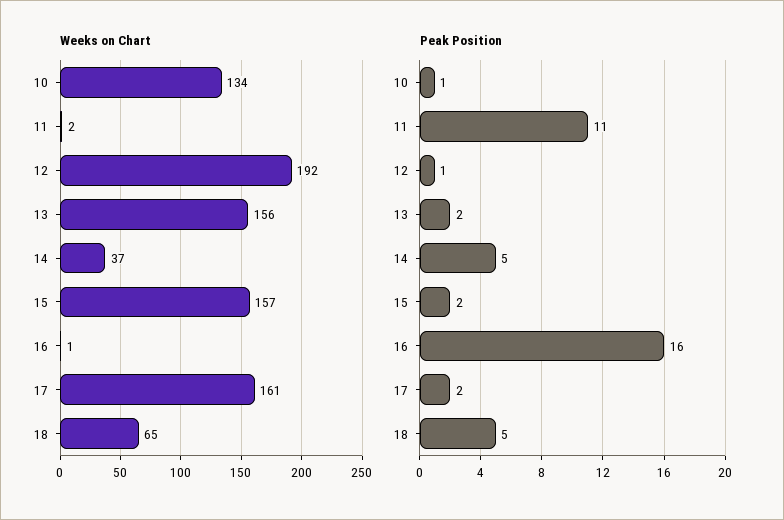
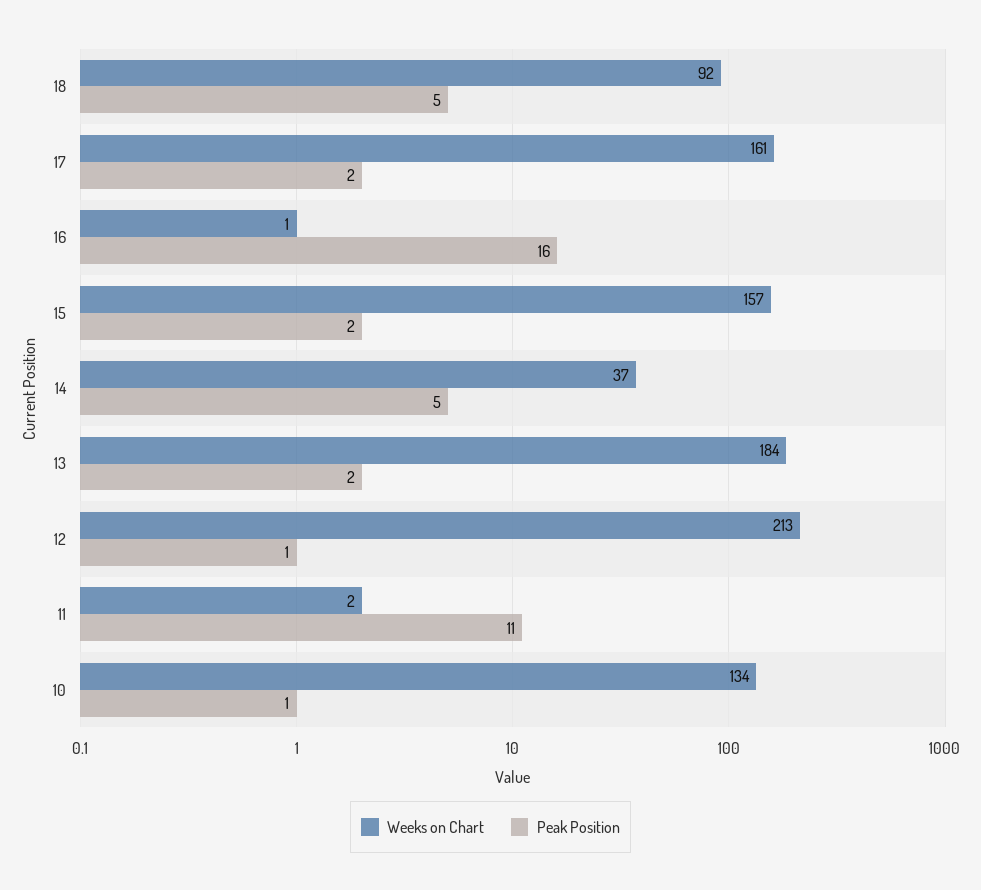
Weeks on Chart, 12: 192 -> 213
Weeks on Chart, 13: 156 -> 184
Weeks on Chart, 18: 65 -> 92

